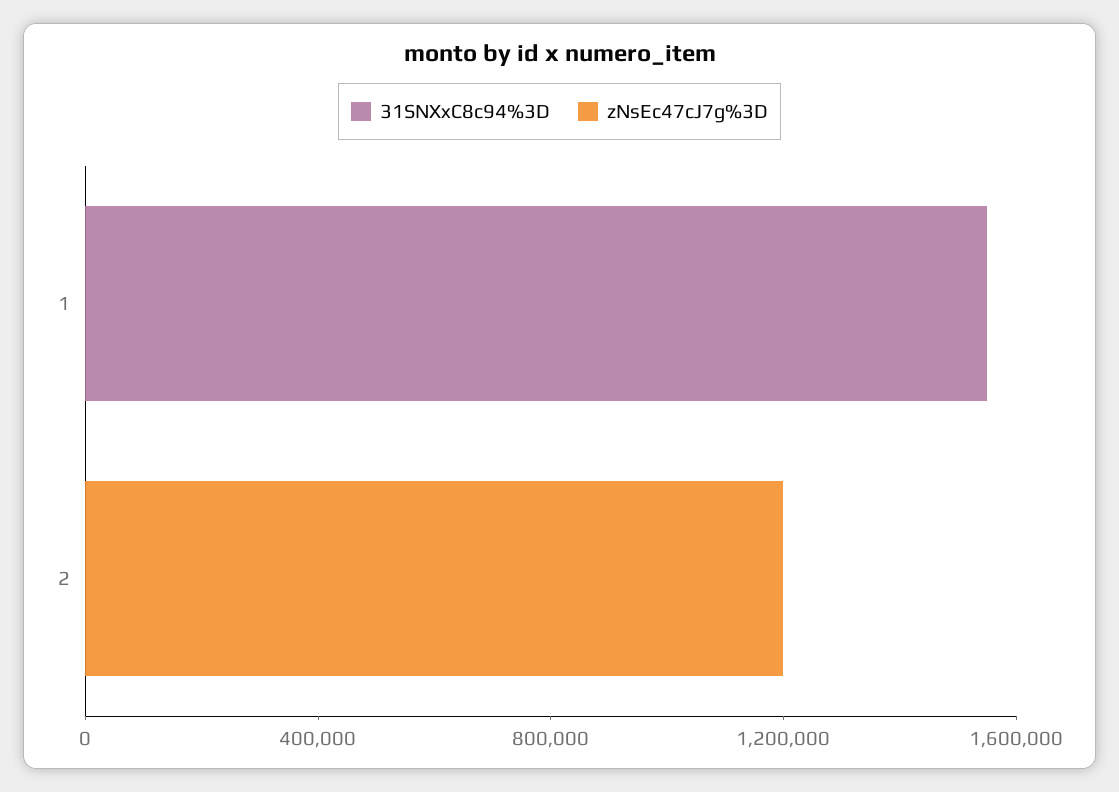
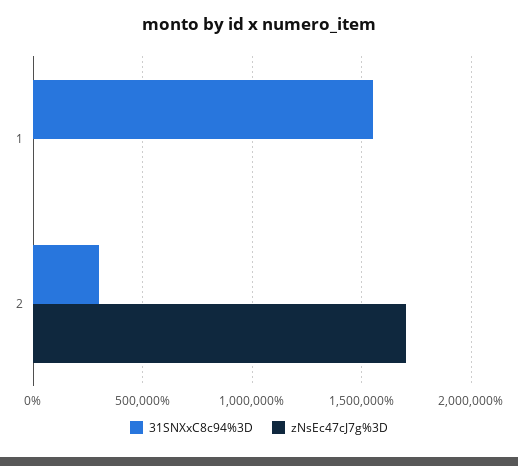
31SNXxC8c94%3D, 2: 0 -> 300000
zNsEc47cJ7g%3D, 2: 1200000 -> 1700000

